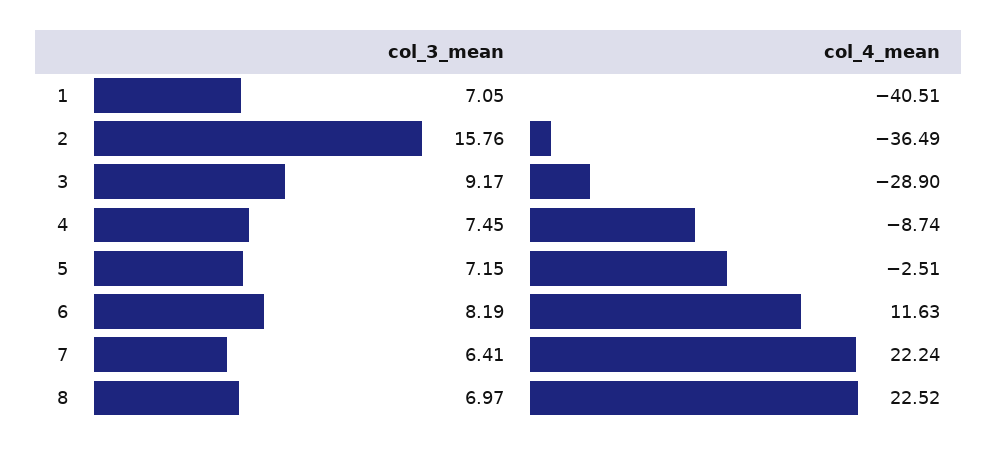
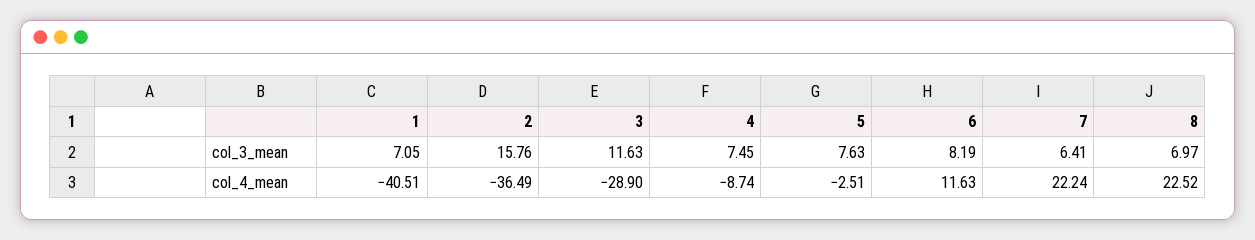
col_3_mean, 3: 9.17 -> 11.63
col_3_mean, 5: 7.15 -> 7.63

